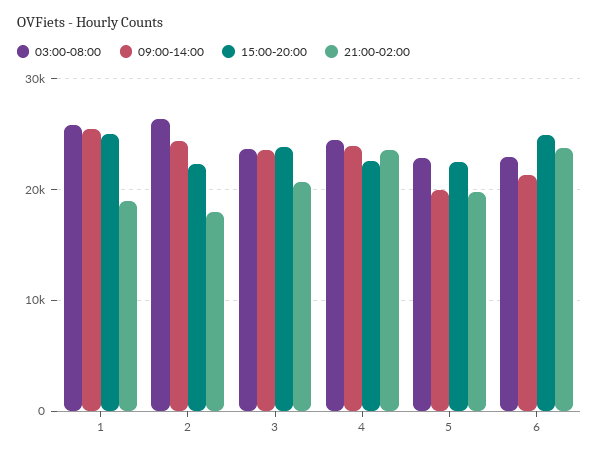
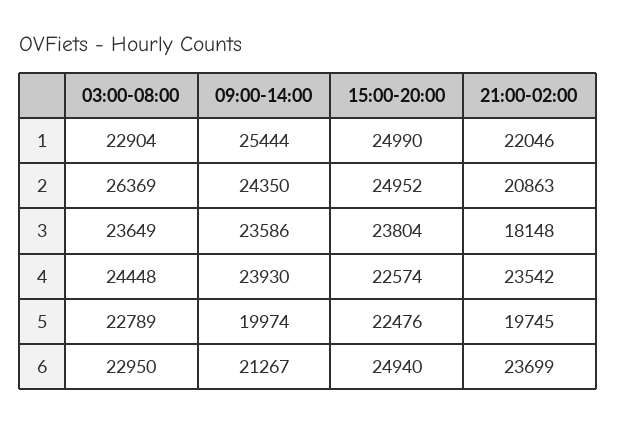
03:00-08:00, 1: 26000 -> 22904
21:00-02:00, 1: 19000 -> 22046
15:00-20:00, 2: 22000 -> 24952
21:00-02:00, 2: 18000 -> 20863
21:00-02:00, 3: 21000 -> 18148

